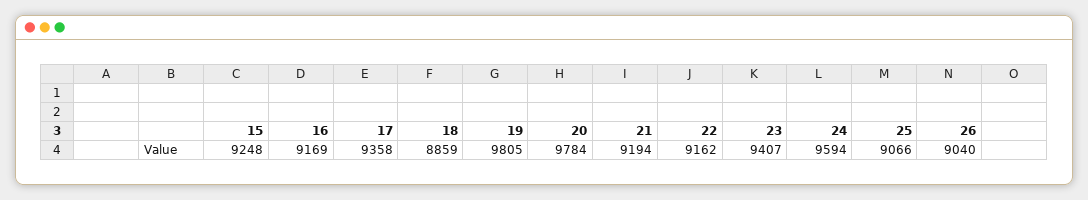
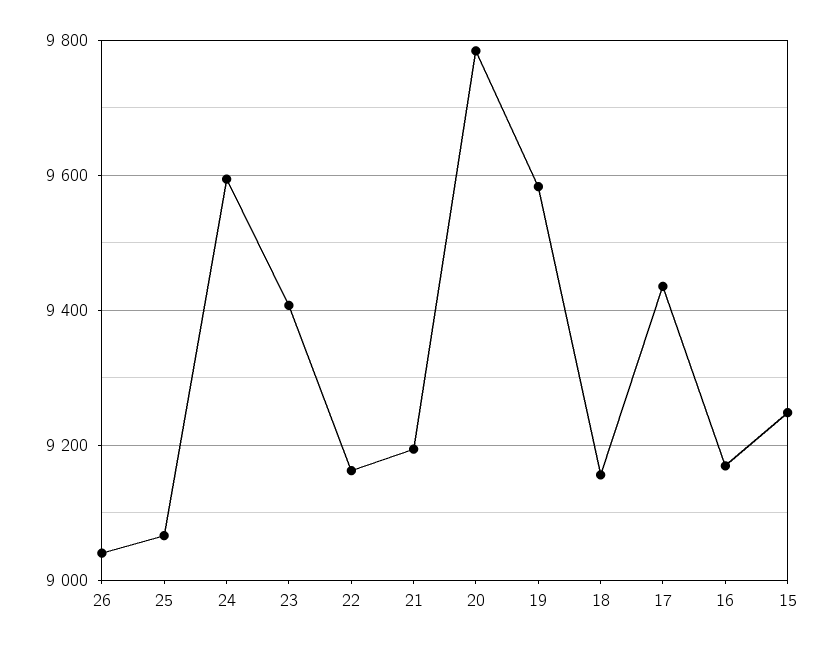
17: 9358 -> 9440
18: 8859 -> 9160
19: 9805 -> 9580

